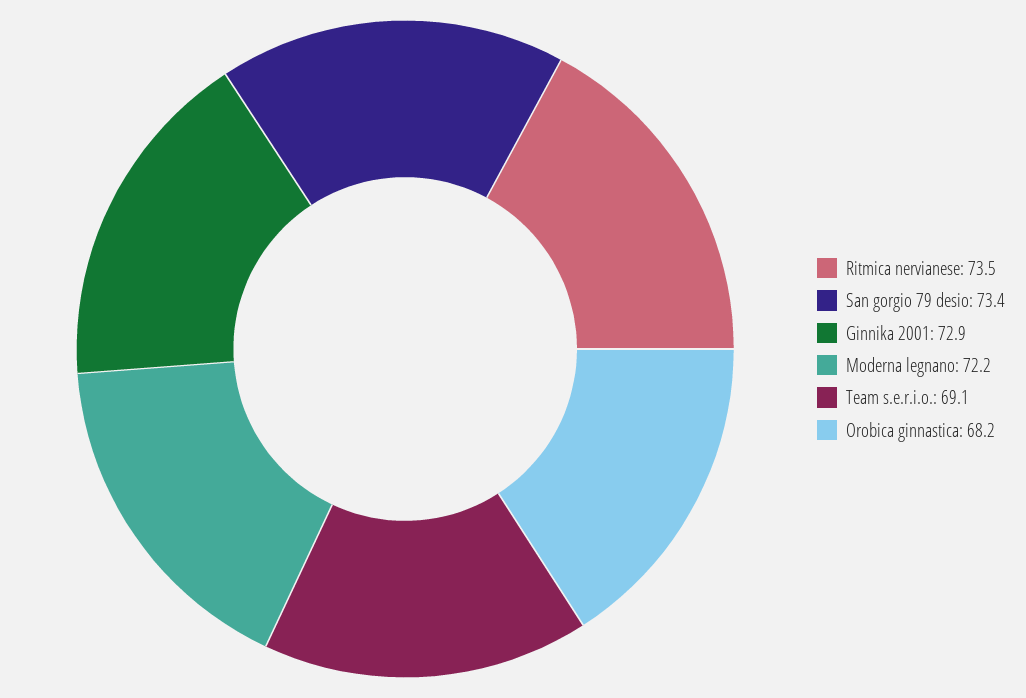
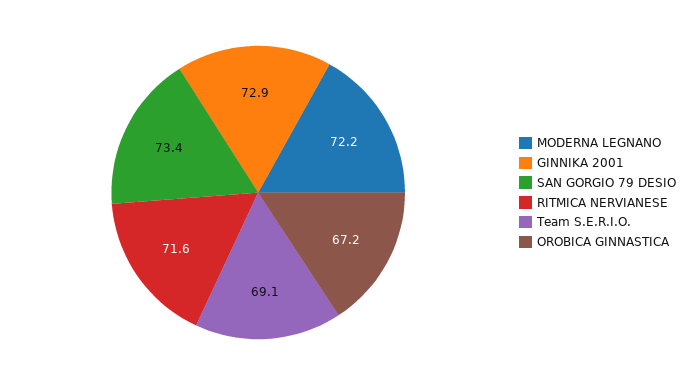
Ritmica nervianese: 73.5 -> 71.6
Orobica ginnastica: 68.2 -> 67.2

